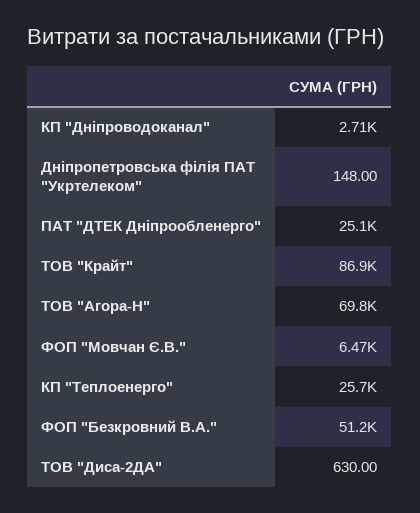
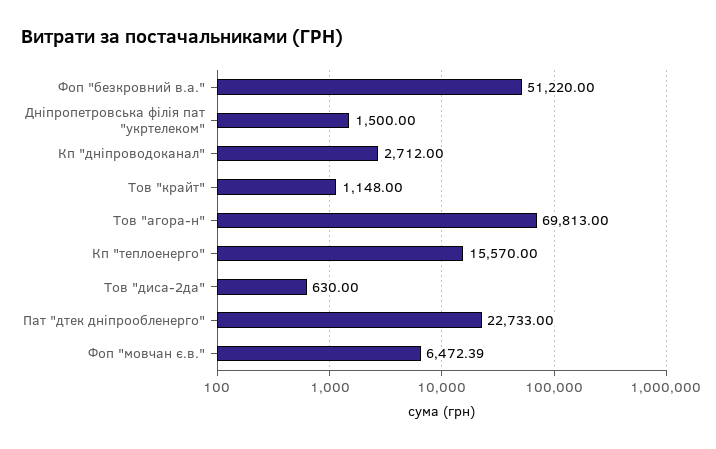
Дніпропетровська філія ПАТ "Укртелеком": 148 -> 1500
ПАТ "ДТЕК Дніпрообленерго": 25100 -> 22733
ТОВ "Крайт": 86900 -> 1148
КП "Теплоенерго": 25700 -> 15570

